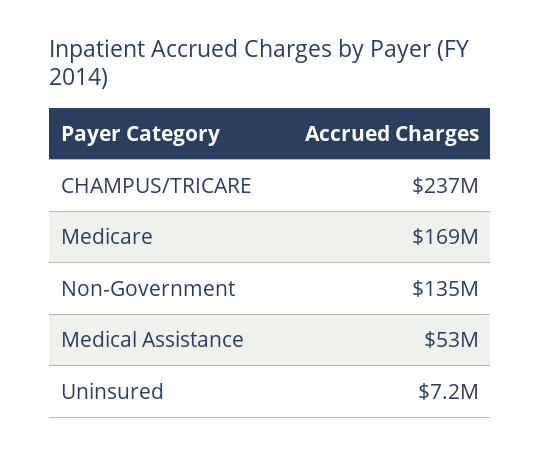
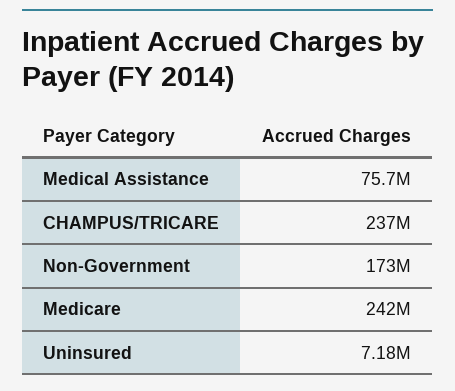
Medicare: 169000000 -> 242000000
Non-Government: 135000000 -> 173000000
Medical Assistance: 53000000 -> 75700000

